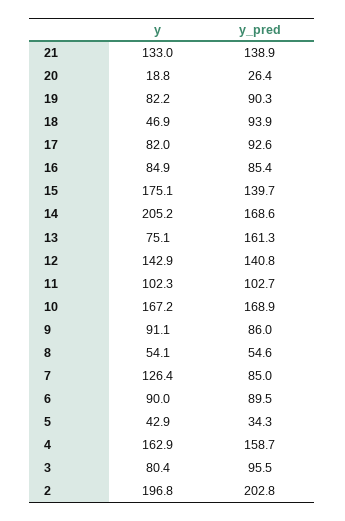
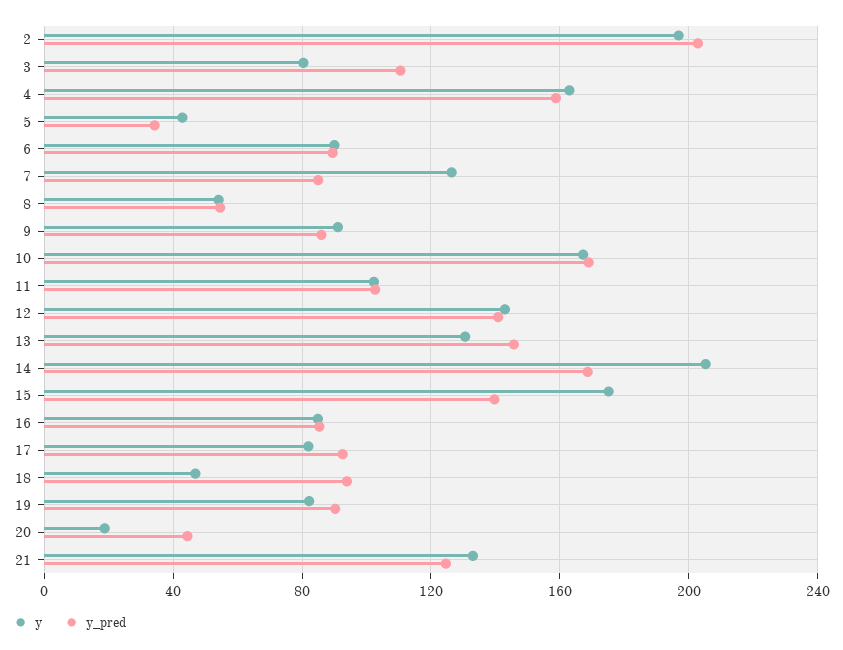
y_pred, 21: 138.9 -> 125
y_pred, 20: 26.4 -> 45
y, 13: 75.1 -> 130
y_pred, 13: 161.3 -> 145
y_pred, 3: 95.5 -> 110

